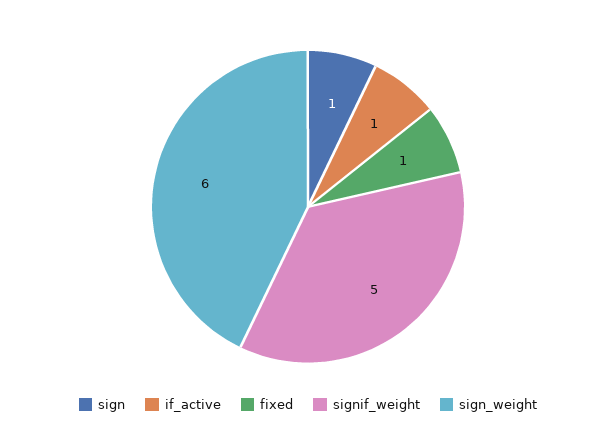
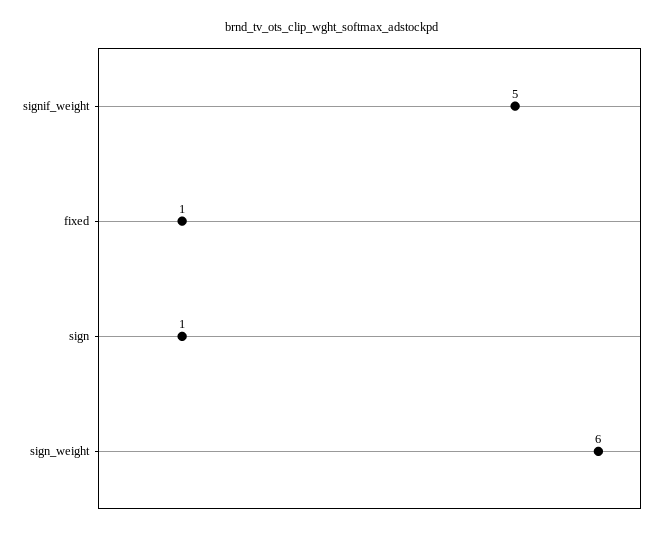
if_active: 1 -> none

